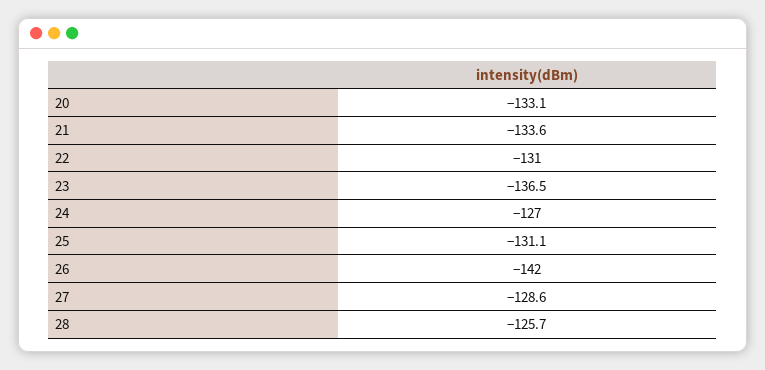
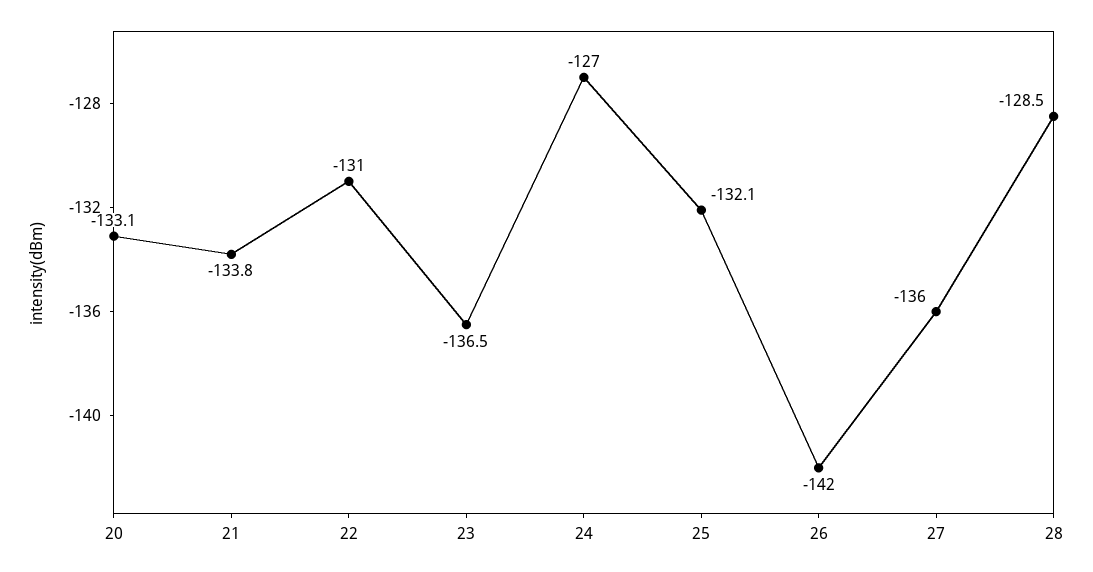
21: -133.6 -> -133.8
25: -131.1 -> -132.1
27: -128.6 -> -136
28: -125.7 -> -128.5

